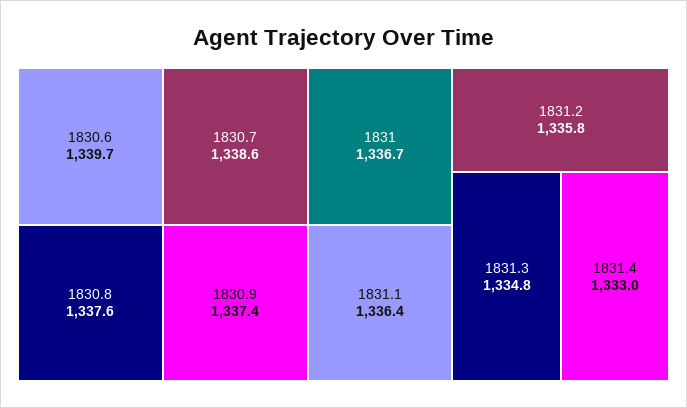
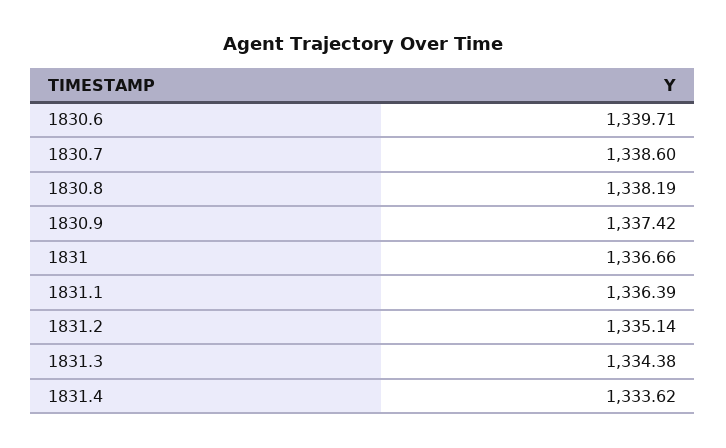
1830.8: 1337.6 -> 1338.19
1831.2: 1335.8 -> 1335.14
1831.3: 1334.8 -> 1334.38
1831.4: 1333 -> 1333.62

